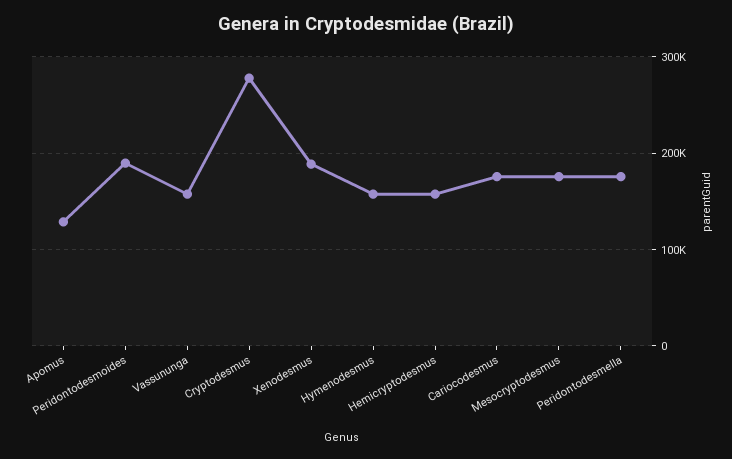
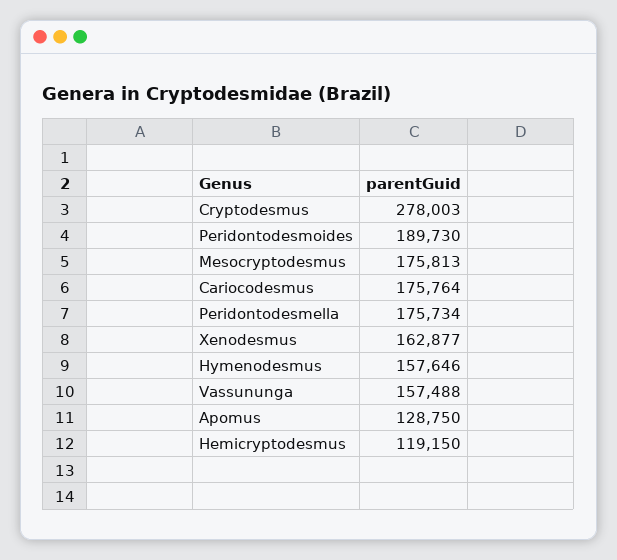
Xenodesmus: 190000 -> 162877
Hemicryptodesmus: 160000 -> 119150

